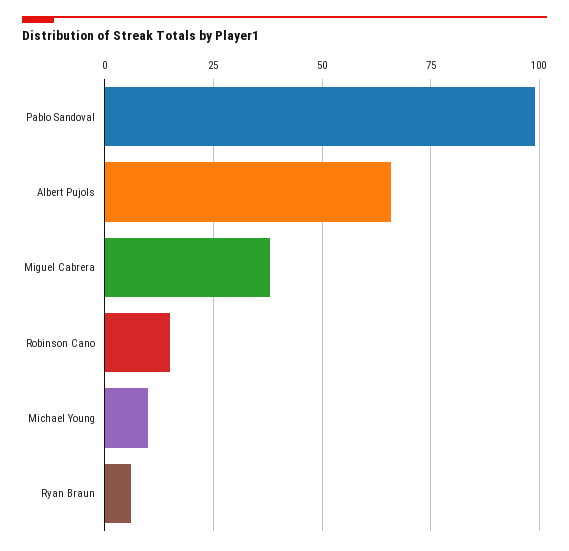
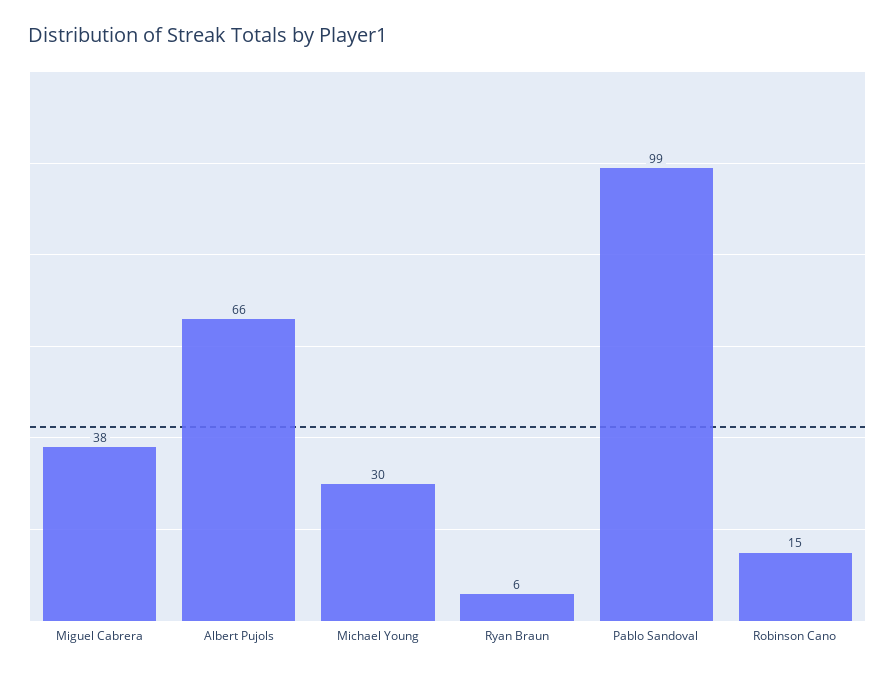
Michael Young: 10 -> 30

